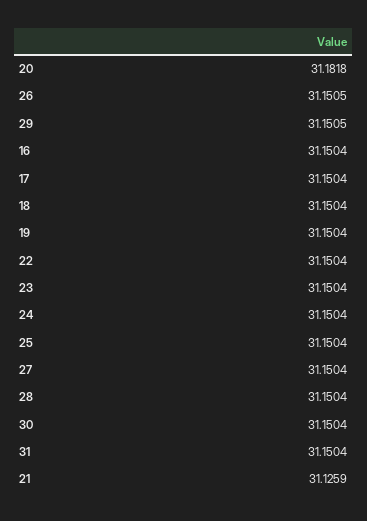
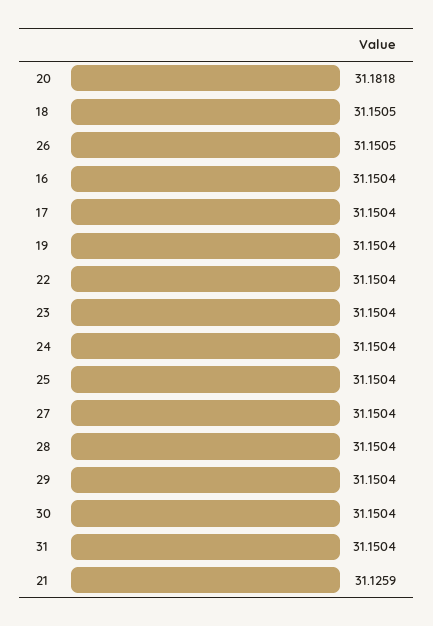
29: 31.1505 -> 31.1504
18: 31.1504 -> 31.1505

